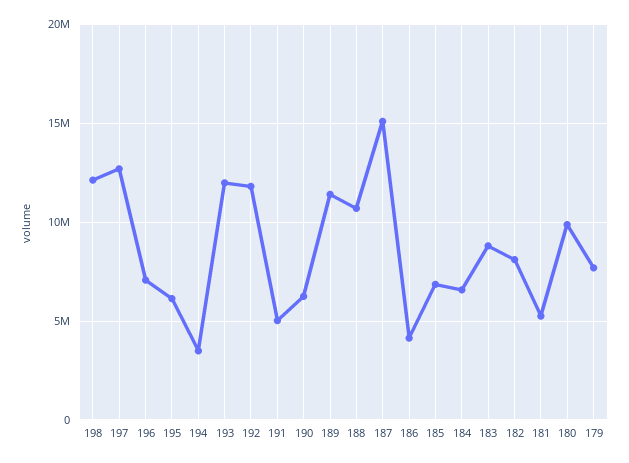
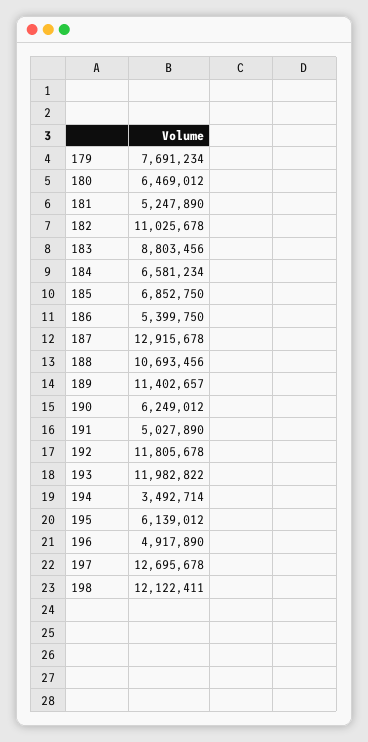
196: 7000000 -> 4917890
187: 15000000 -> 12915678
186: 4000000 -> 5399750
182: 8000000 -> 11025678
180: 10000000 -> 6469012

